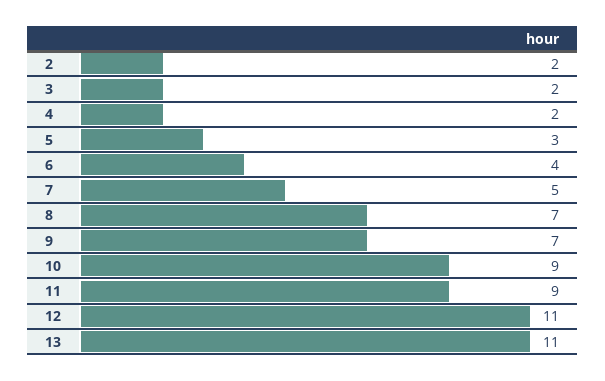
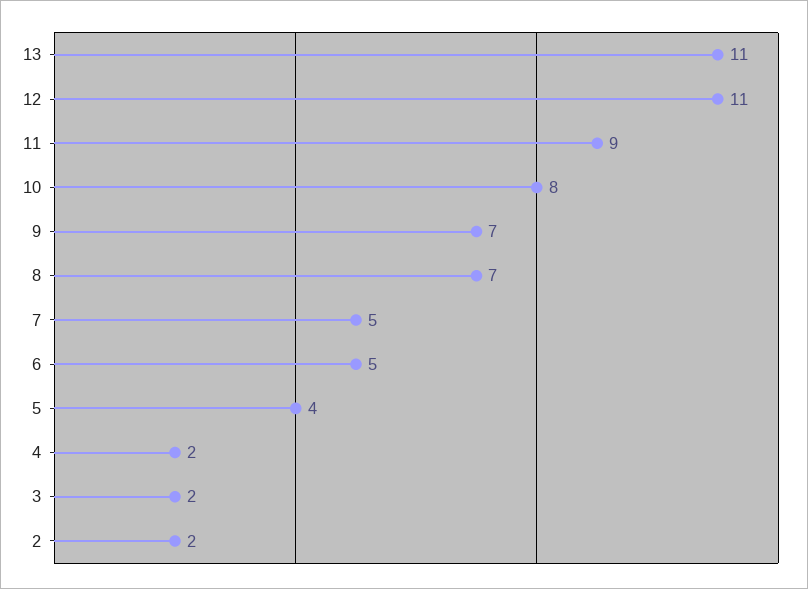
5: 3 -> 4
6: 4 -> 5
10: 9 -> 8

